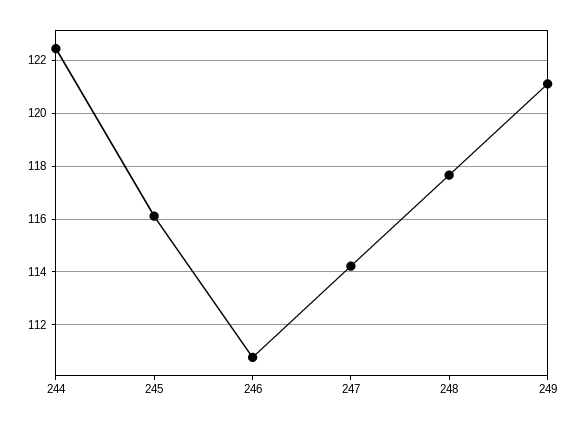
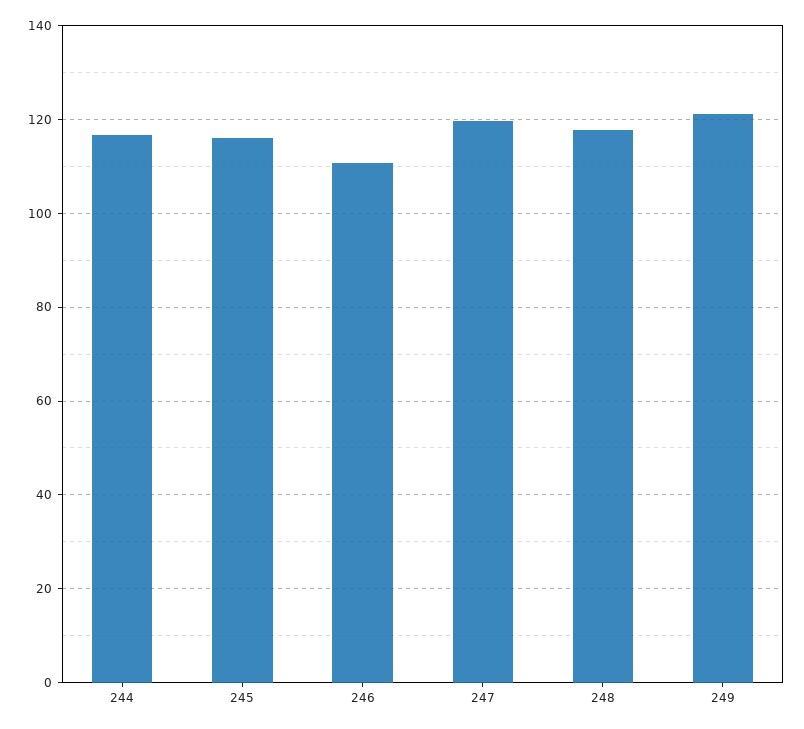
244: 122.5 -> 116
247: 114.25 -> 120

